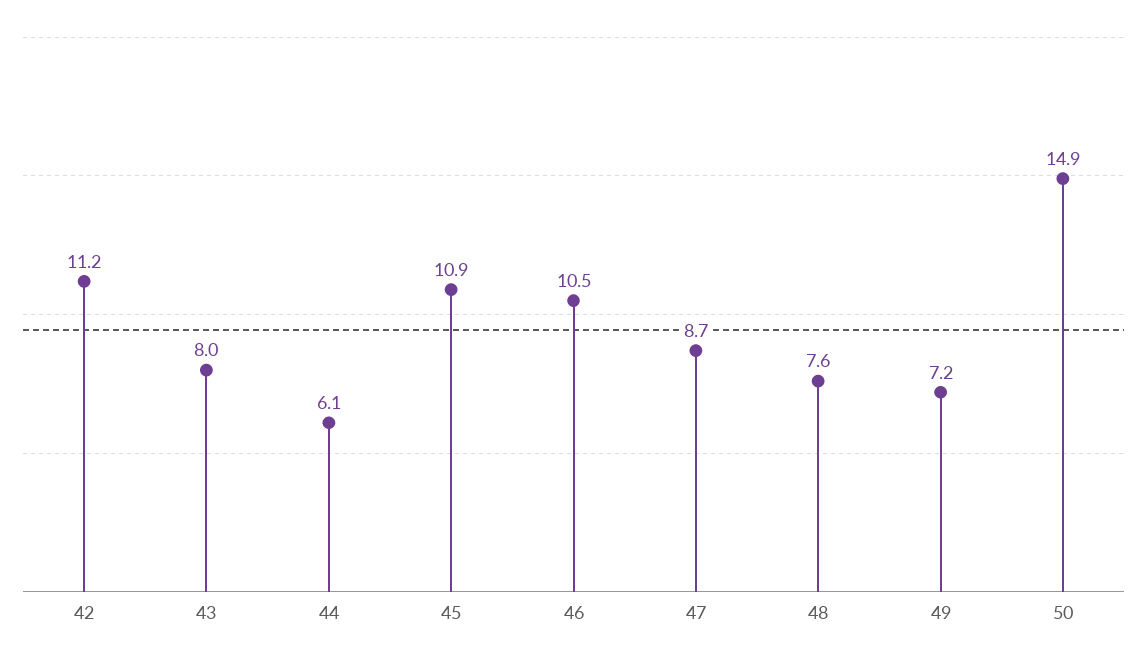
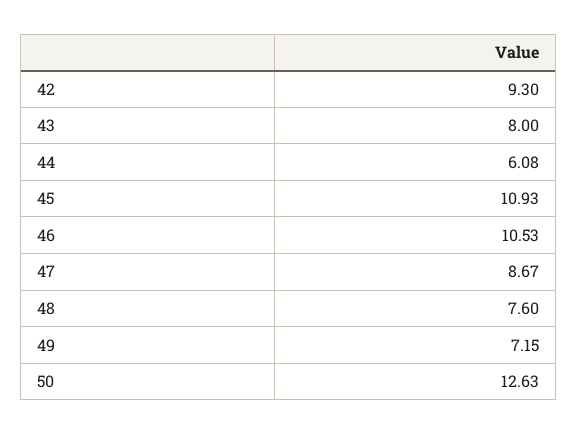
42: 11.2 -> 9.3
50: 14.9 -> 12.63

